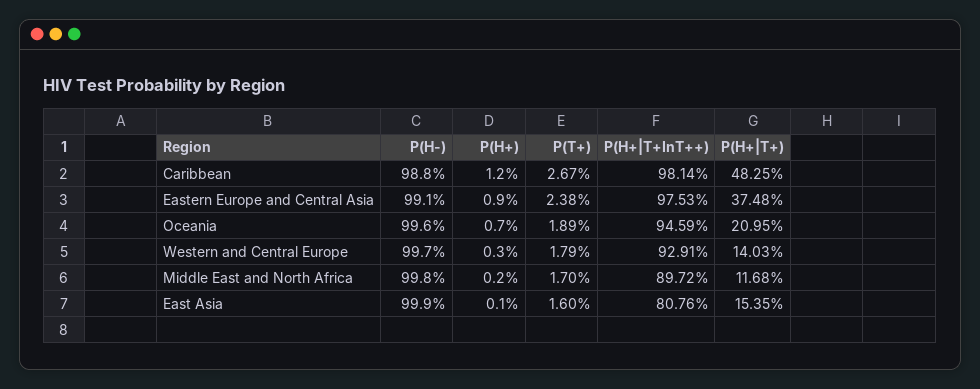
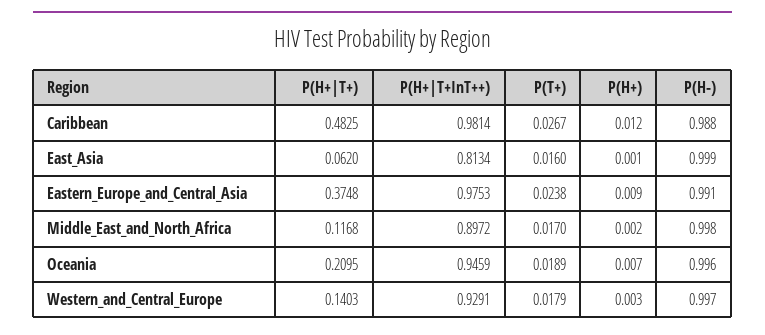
P(H+|T+InT++), East Asia: 0.8076 -> 0.8134
P(H+|T+), East Asia: 0.1535 -> 0.062

